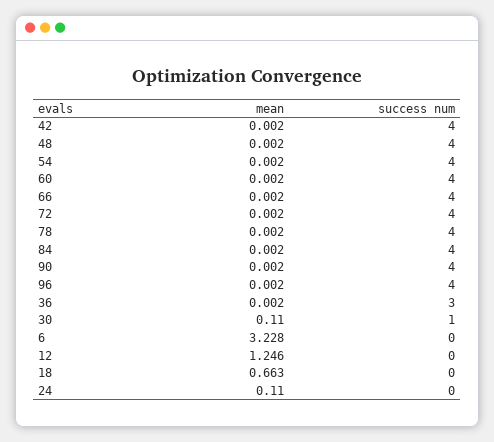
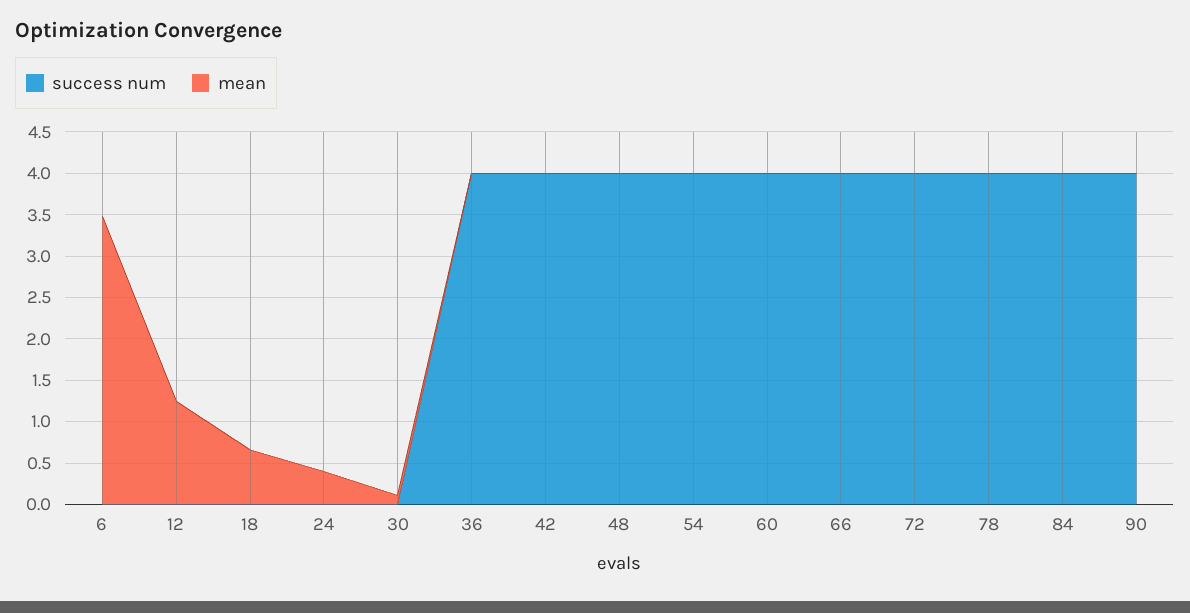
mean, 96: 0.002 -> none
success num, 96: 4 -> none
success num, 36: 3 -> 4
success num, 30: 1 -> 0
mean, 6: 3.228 -> 3.5
mean, 24: 0.11 -> 0.4

